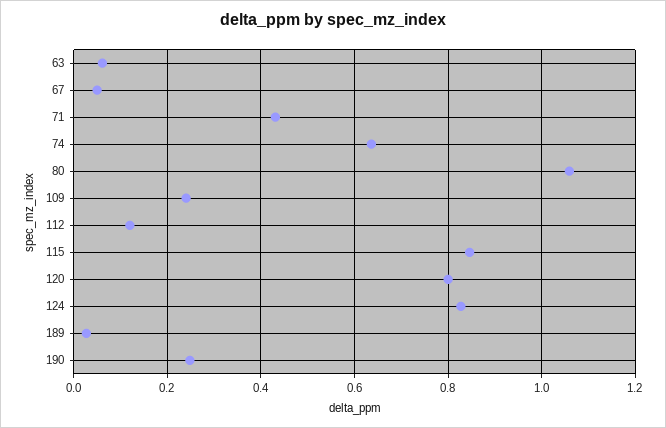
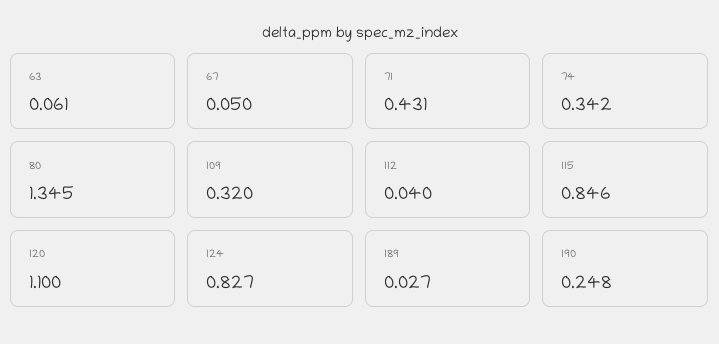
74: 0.64 -> 0.342
80: 1.06 -> 1.345
109: 0.24 -> 0.32
112: 0.12 -> 0.04
120: 0.8 -> 1.1

